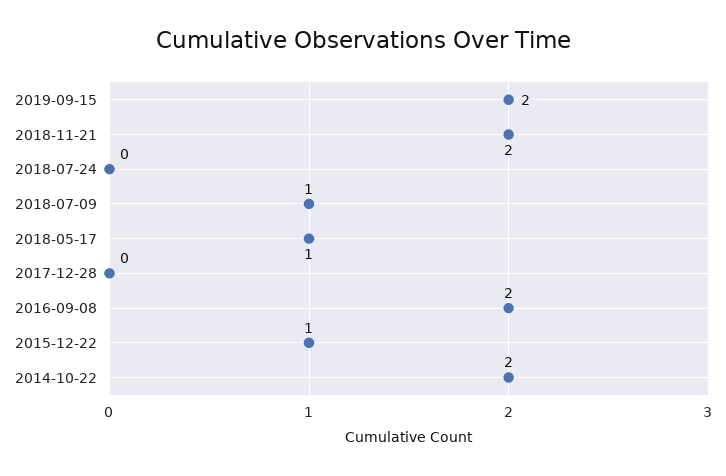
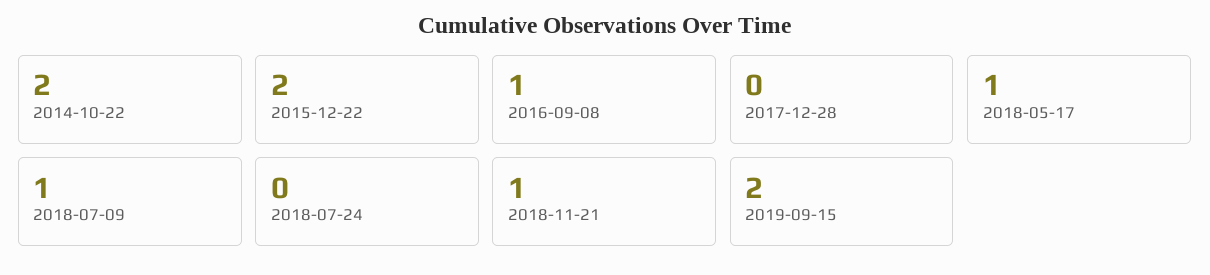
2018-11-21: 2 -> 1
2016-09-08: 2 -> 1
2015-12-22: 1 -> 2

